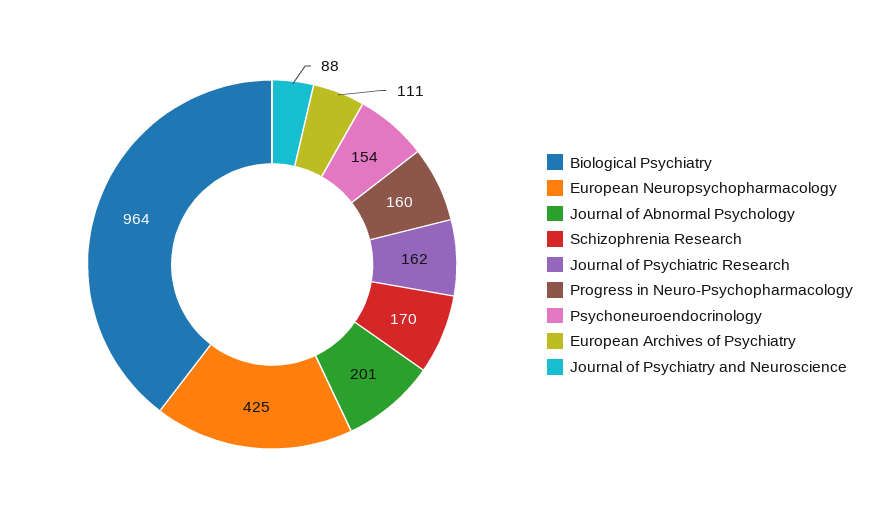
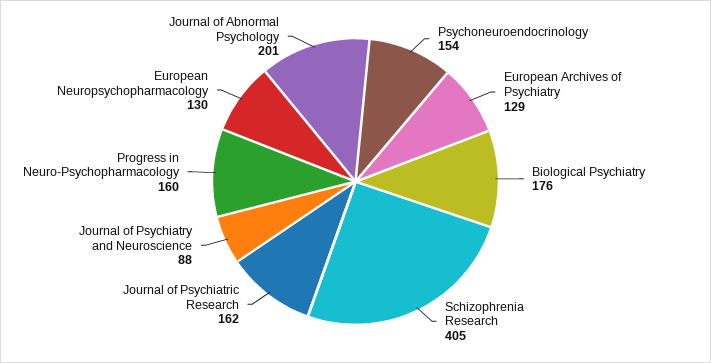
Biological Psychiatry: 964 -> 176
European Neuropsychopharmacology: 425 -> 130
Schizophrenia Research: 170 -> 405
European Archives of Psychiatry: 111 -> 129

